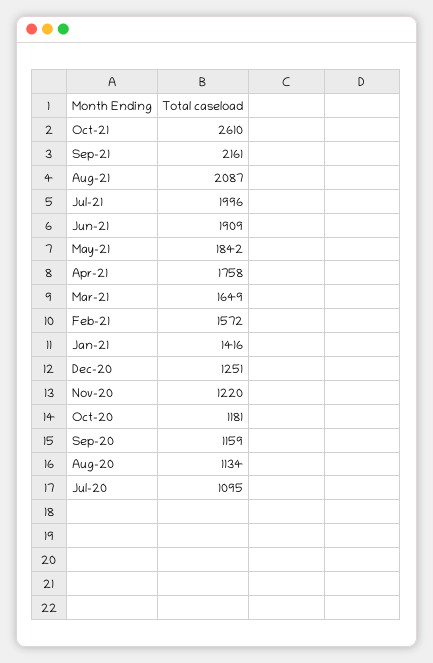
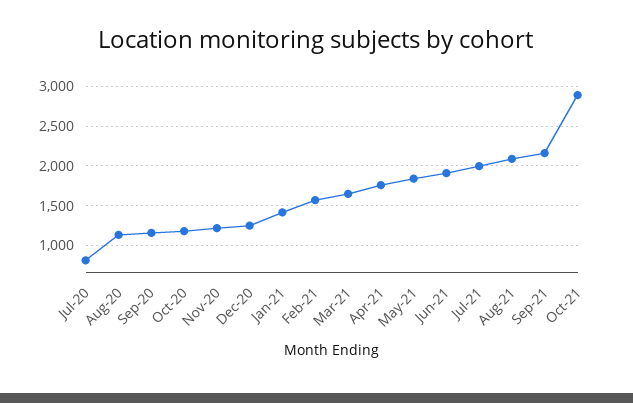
Oct-21: 2610 -> 2900
Jul-20: 1095 -> 800

